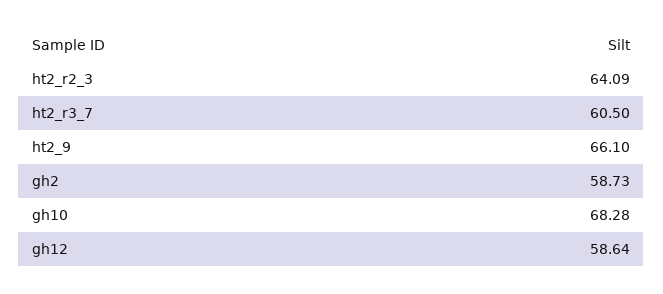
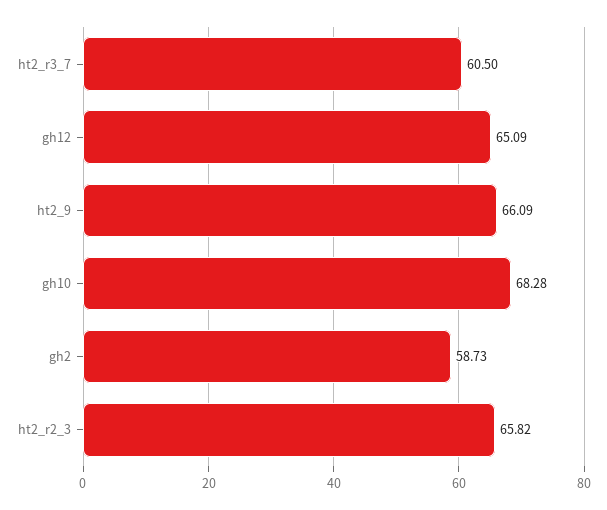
ht2_r2_3: 64.09 -> 65.82
ht2_9: 66.1 -> 66.09
gh12: 58.64 -> 65.09

